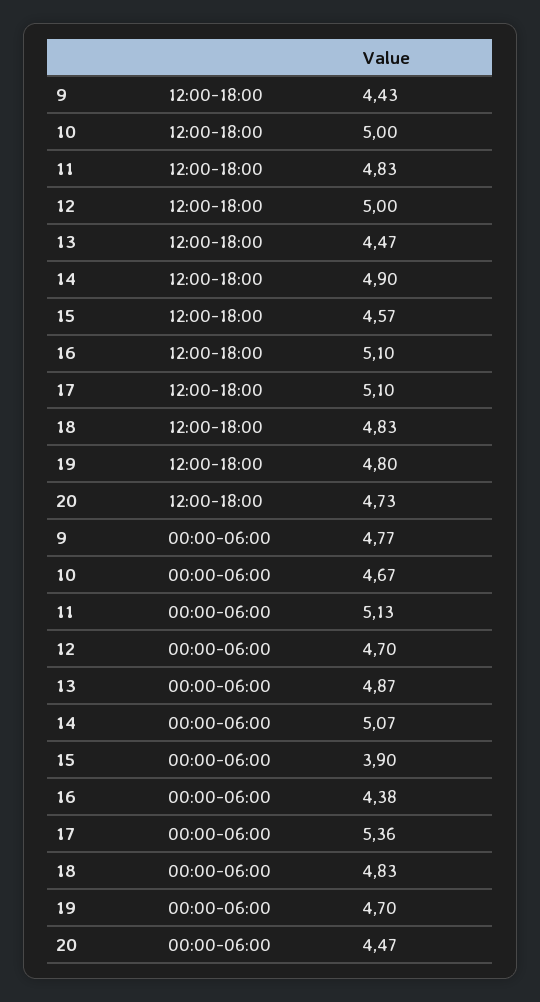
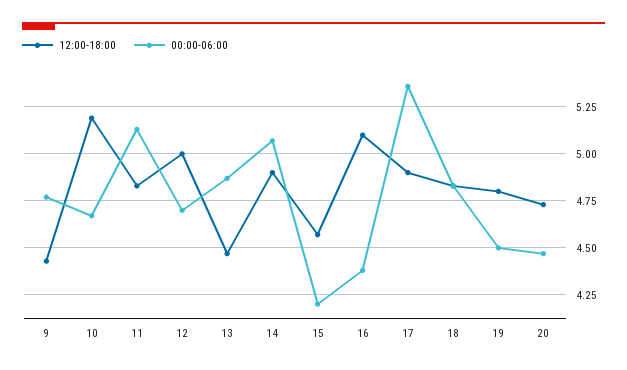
12:00-18:00, 10: 5 -> 5.2
12:00-18:00, 17: 5.1 -> 4.9
00:00-06:00, 15: 3.9 -> 4.2
00:00-06:00, 19: 4.7 -> 4.5

